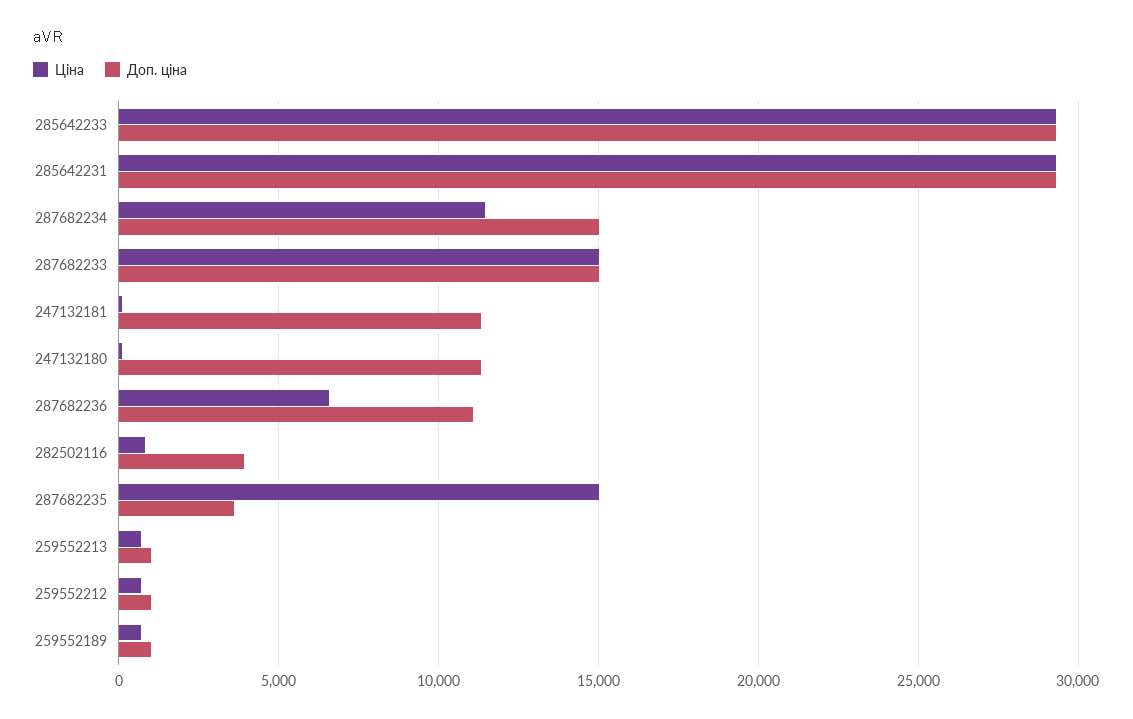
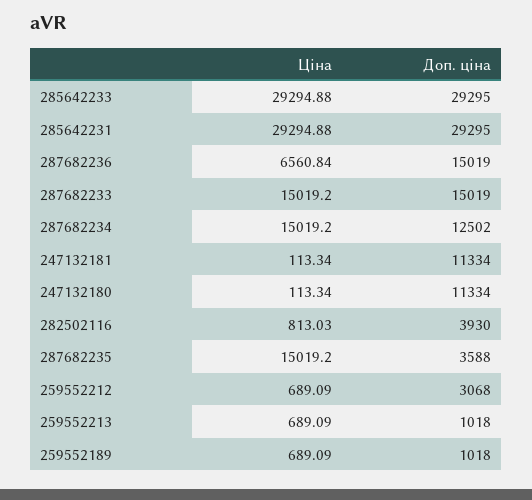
Ціна, 287682234: 11500 -> 15019.2
Доп. ціна, 287682234: 15000 -> 12502
Доп. ціна, 287682236: 11000 -> 15019
Доп. ціна, 259552212: 1000 -> 3068

